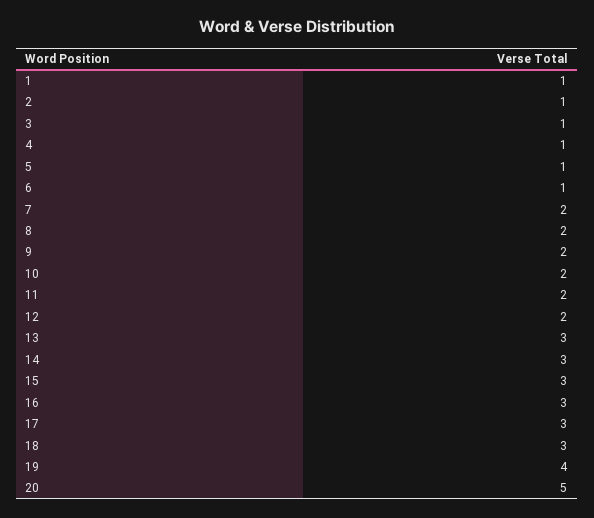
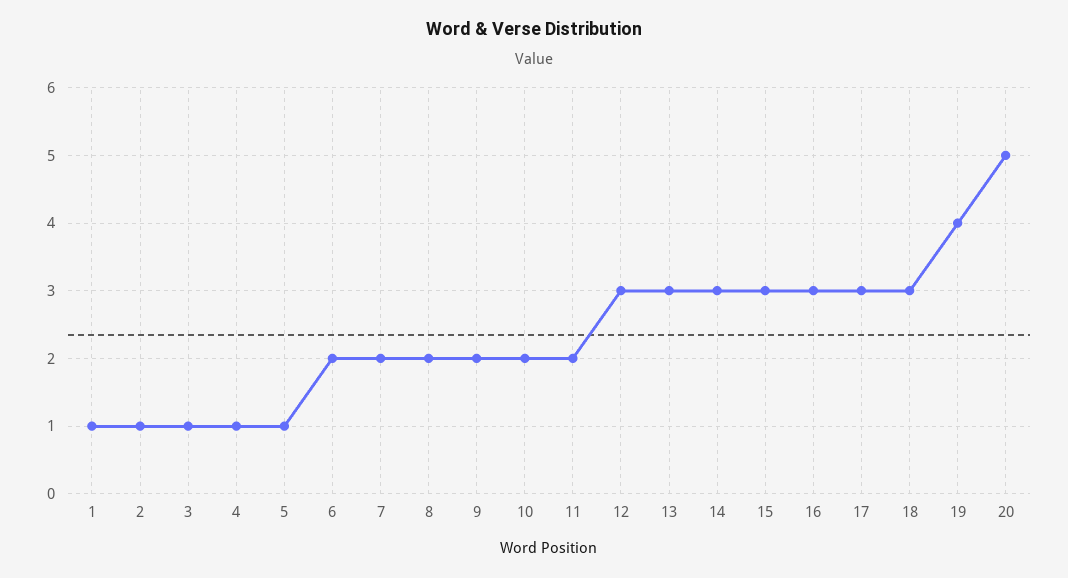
6: 1 -> 2
12: 2 -> 3

